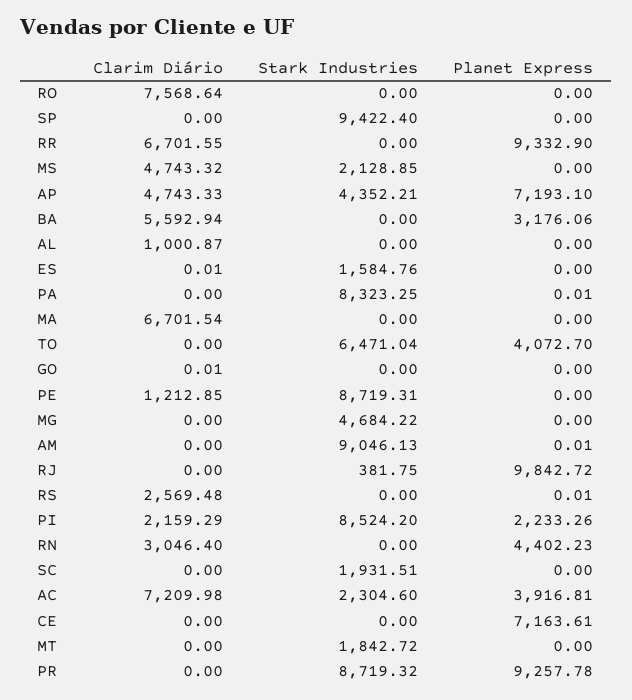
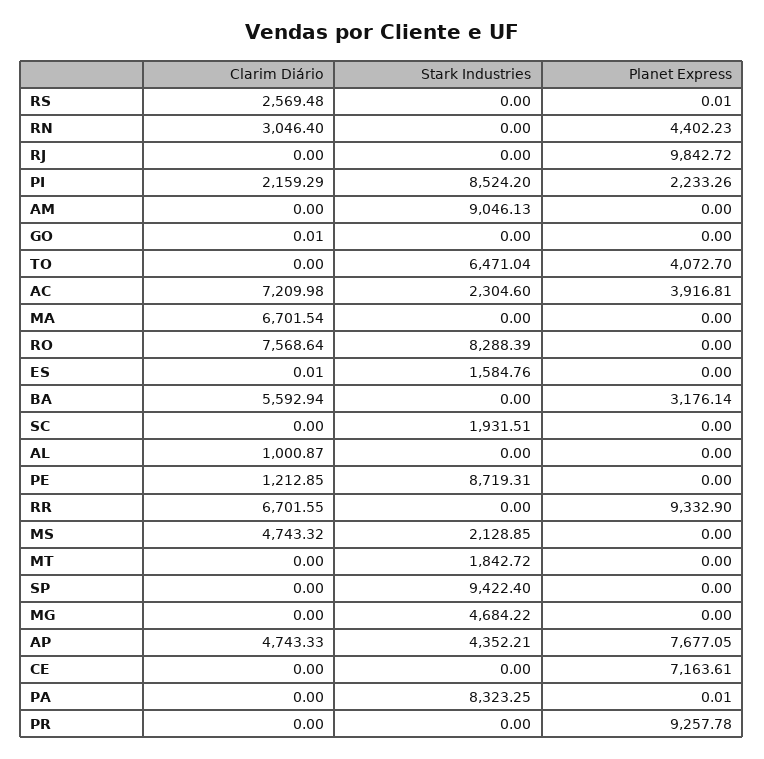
Stark Industries, RO: 0 -> 8288.39
Planet Express, AP: 7193.1 -> 7677.05
Planet Express, BA: 3176.06 -> 3176.14
Planet Express, AM: 0.01 -> 0
Stark Industries, RJ: 381.75 -> 0
Stark Industries, PR: 8719.32 -> 0

